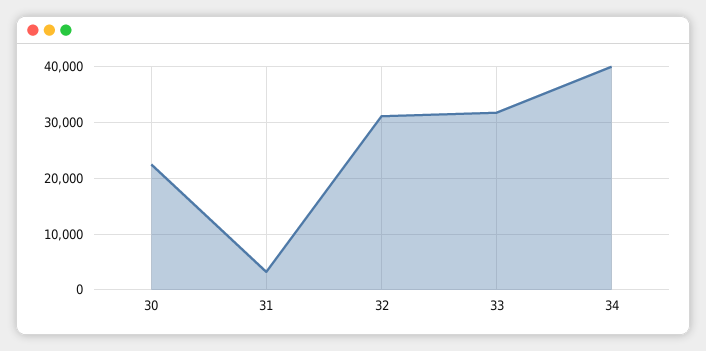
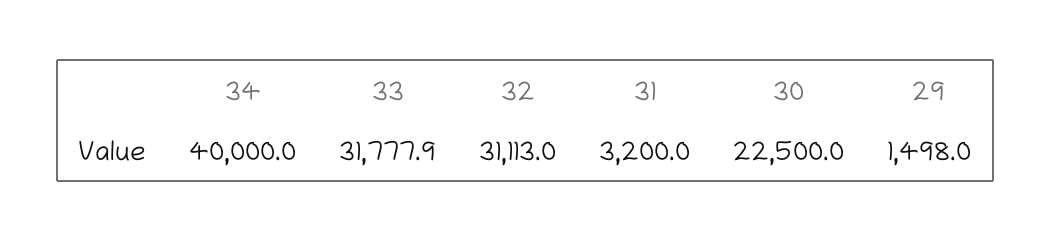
29: none -> 1498

